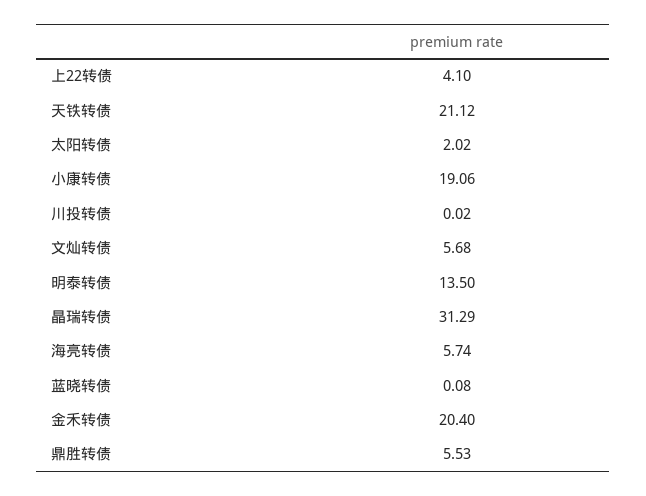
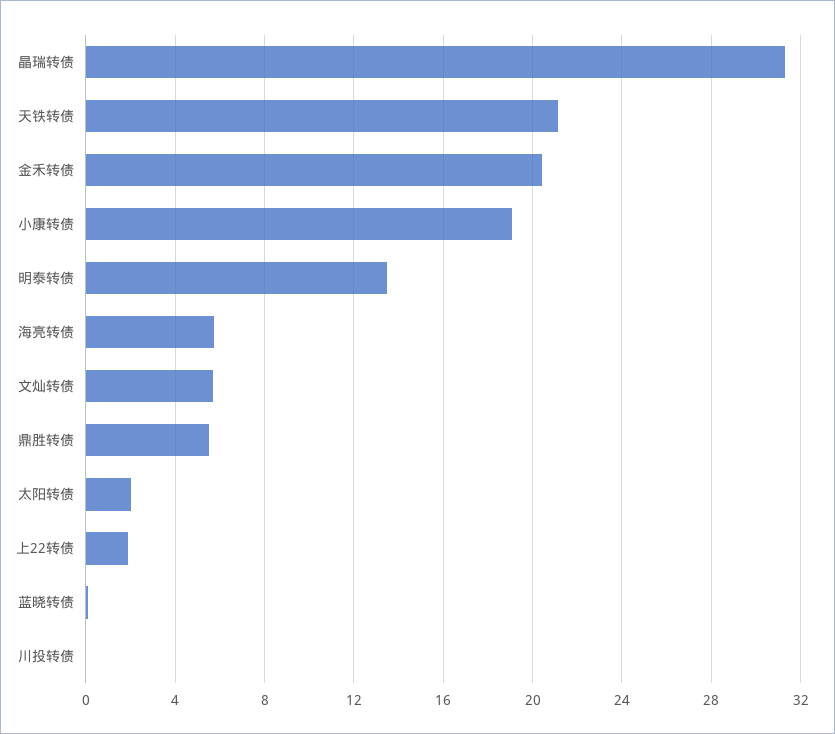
上22转债: 4.1 -> 2

